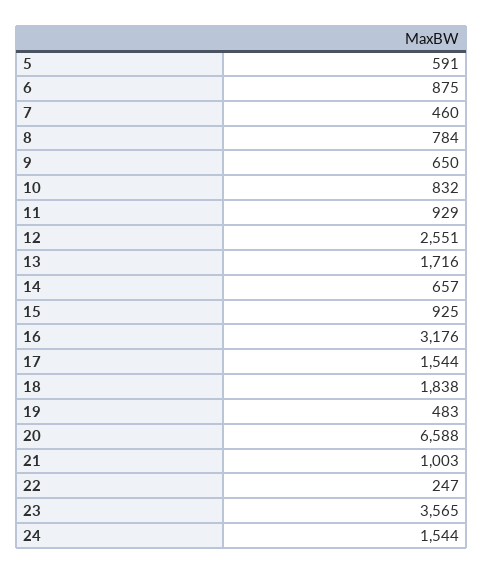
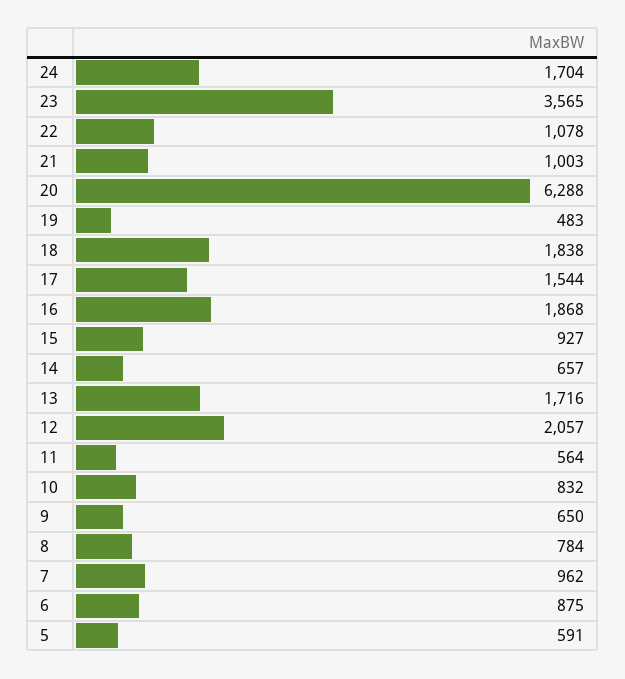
7: 460 -> 962
11: 929 -> 564
12: 2551 -> 2057
15: 925 -> 927
16: 3176 -> 1868
20: 6588 -> 6288
22: 247 -> 1078
24: 1544 -> 1704

